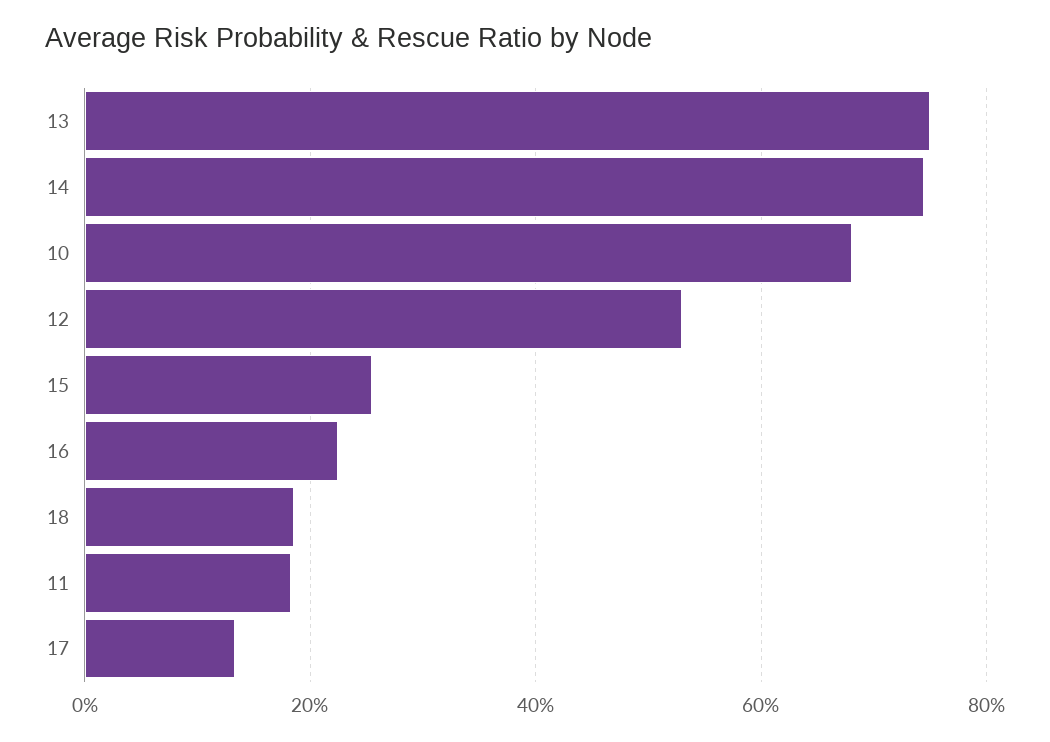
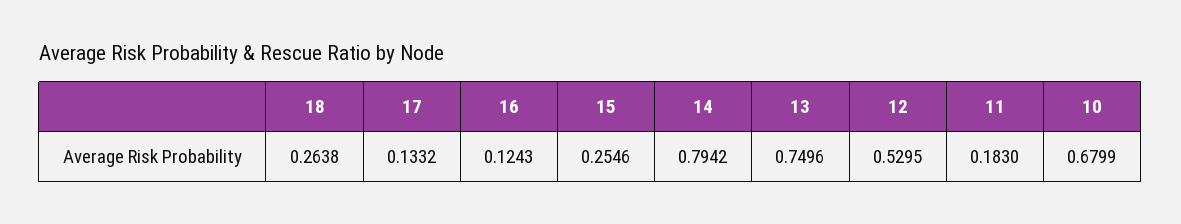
14: 0.74 -> 0.7942
16: 0.22 -> 0.1243
18: 0.18 -> 0.2638

